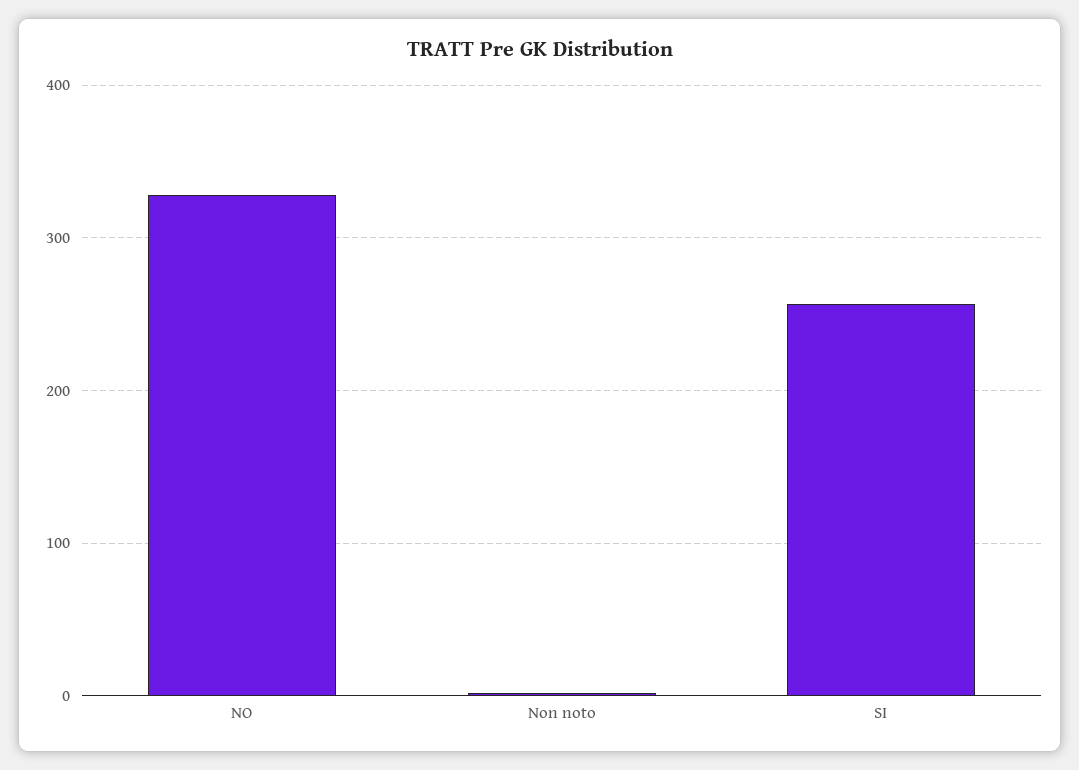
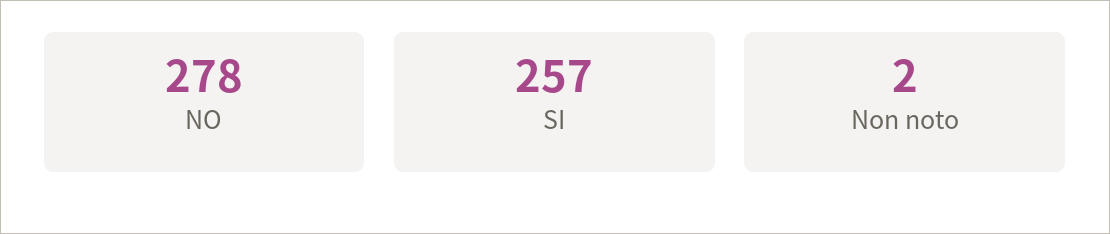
NO: 330 -> 278

